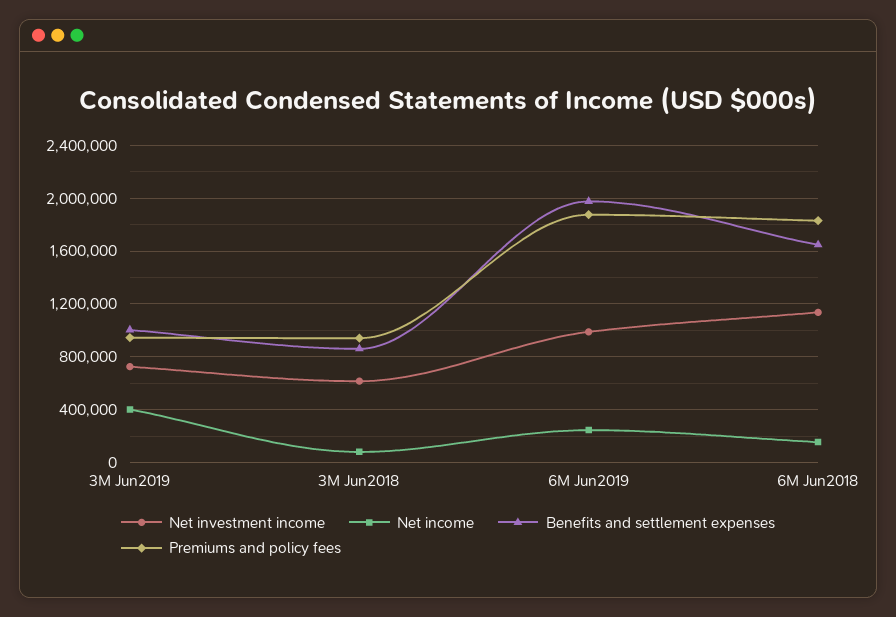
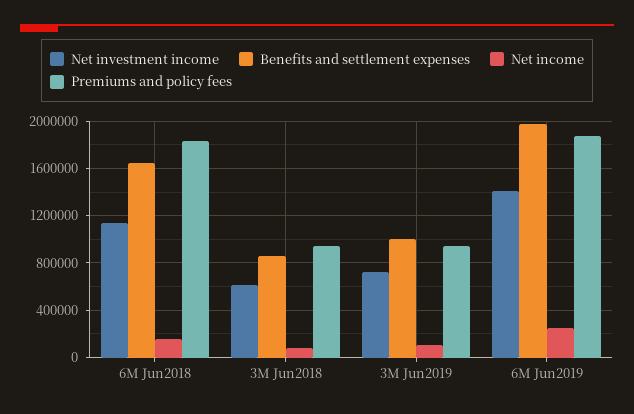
Net income, 3M Jun2019: 400000 -> 100000
Net investment income, 6M Jun2019: 1000000 -> 1400000

